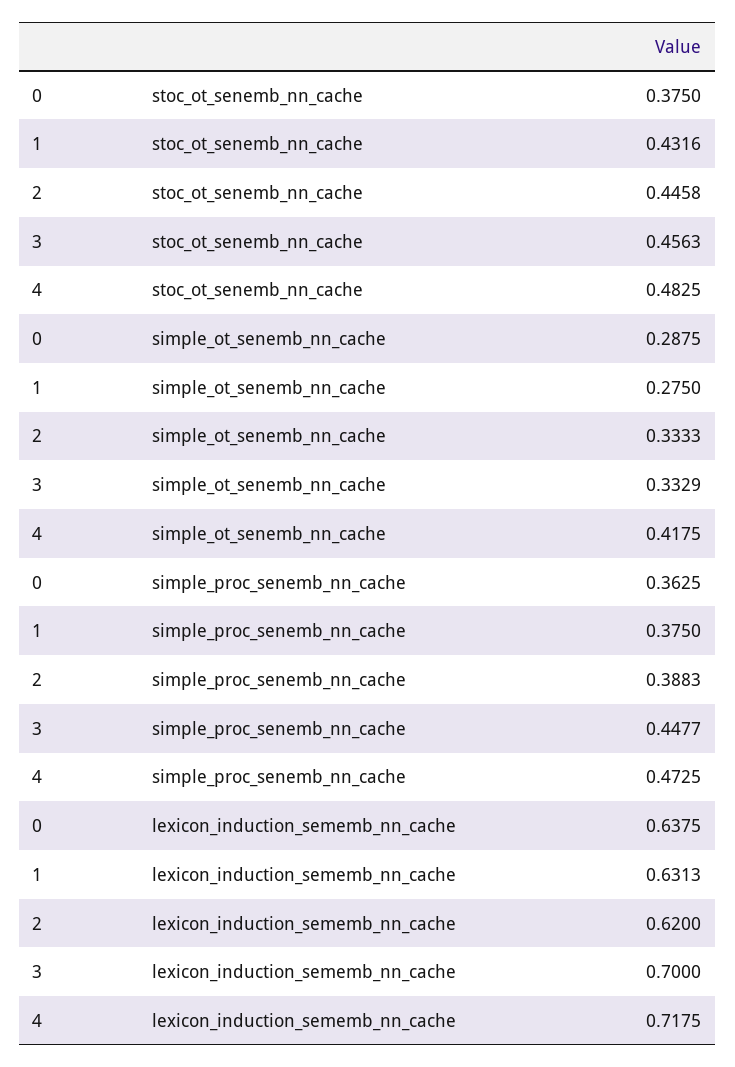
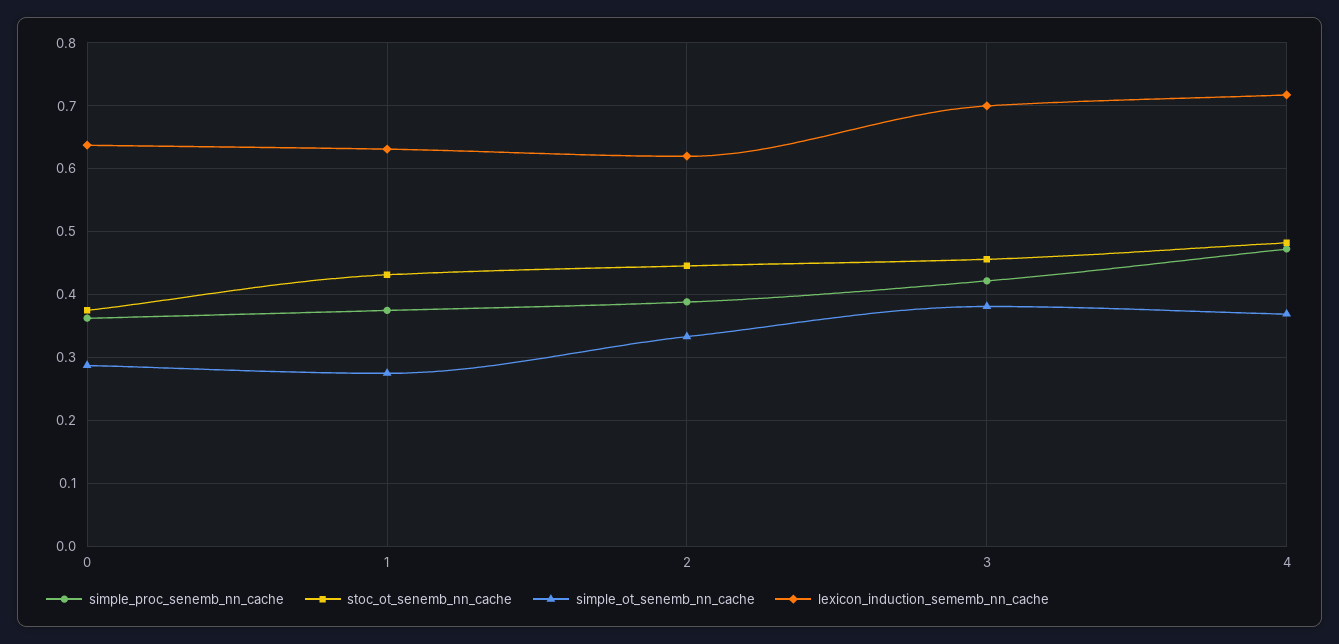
simple_ot_senemb_nn_cache, 3: 0.3329 -> 0.38
simple_ot_senemb_nn_cache, 4: 0.4175 -> 0.37
simple_proc_senemb_nn_cache, 3: 0.4477 -> 0.42

